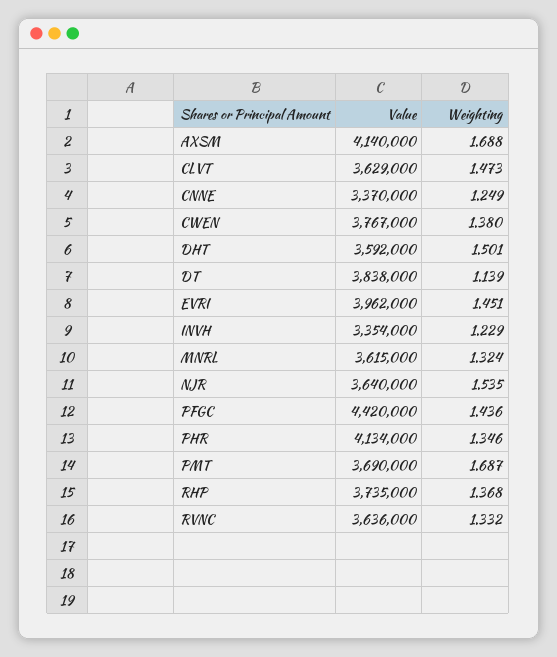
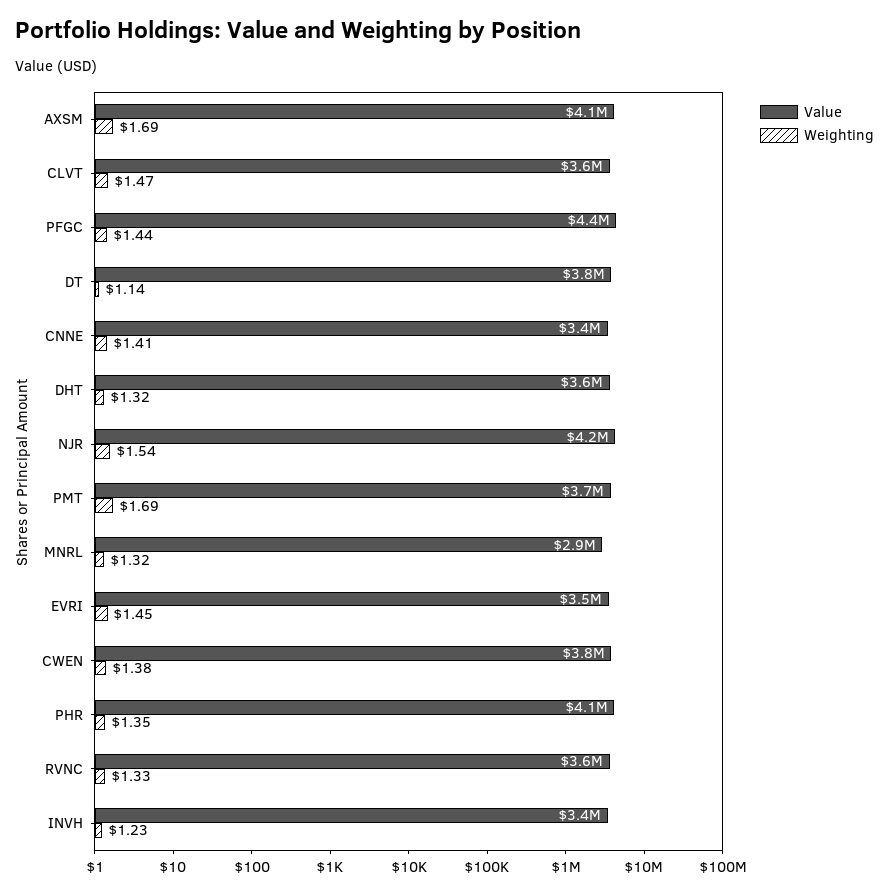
Weighting, CNNE: 1.249 -> 1.41
Weighting, DHT: 1.501 -> 1.32
Value, EVRI: 3962000 -> 3500000
Value, MNRL: 3615000 -> 2900000
Value, NJR: 3640000 -> 4200000
Value, RHP: 3735000 -> none
Weighting, RHP: 1.368 -> none

